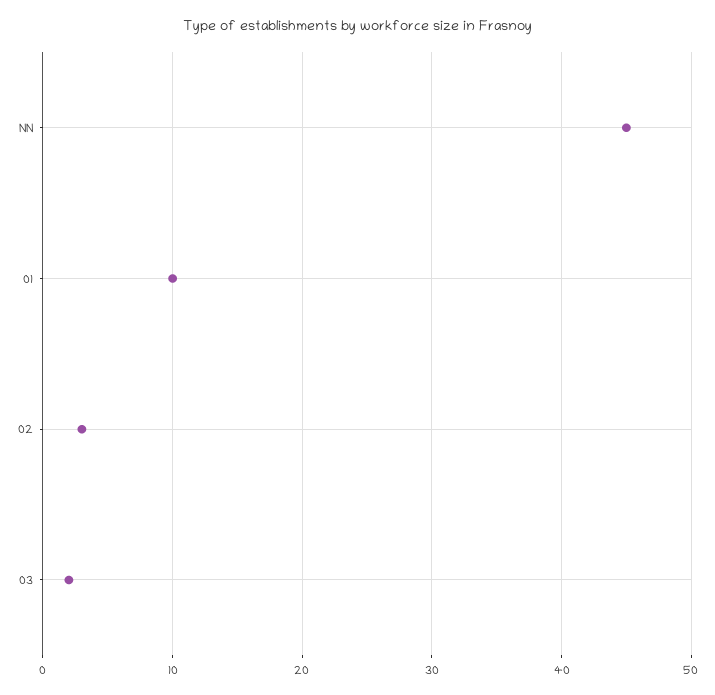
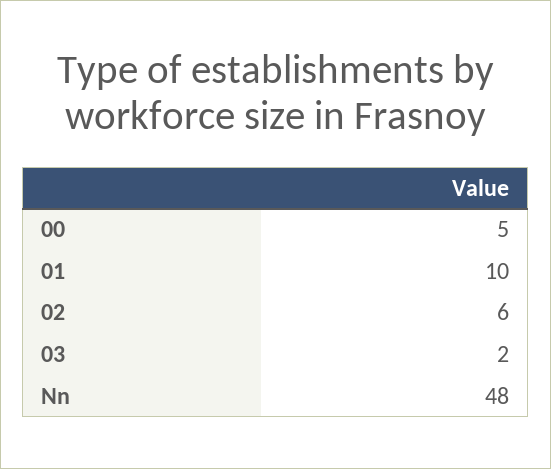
NN: 45 -> 48
02: 3 -> 6
00: none -> 5

